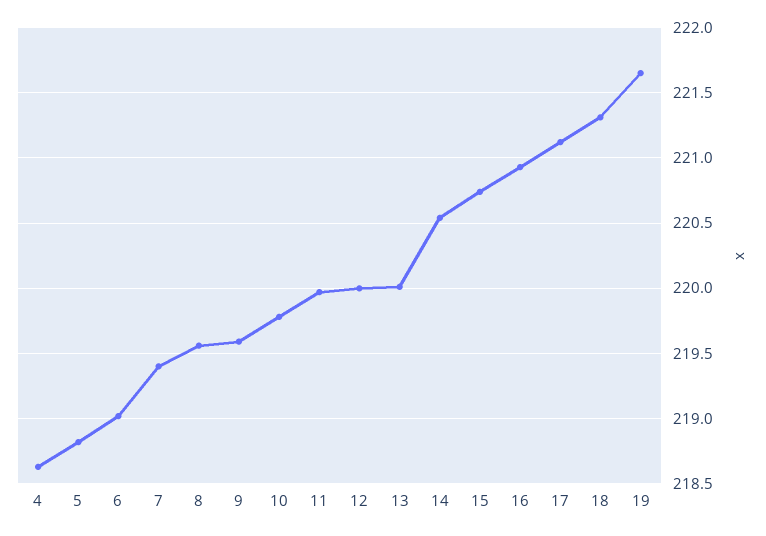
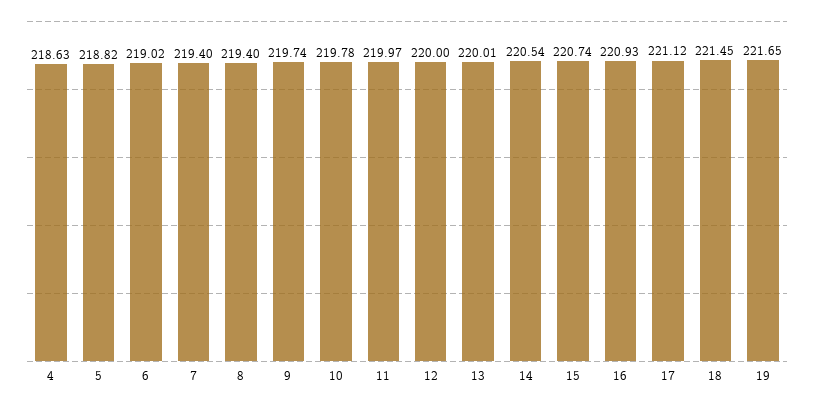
8: 219.55 -> 219.4
9: 219.6 -> 219.74
18: 221.3 -> 221.45

